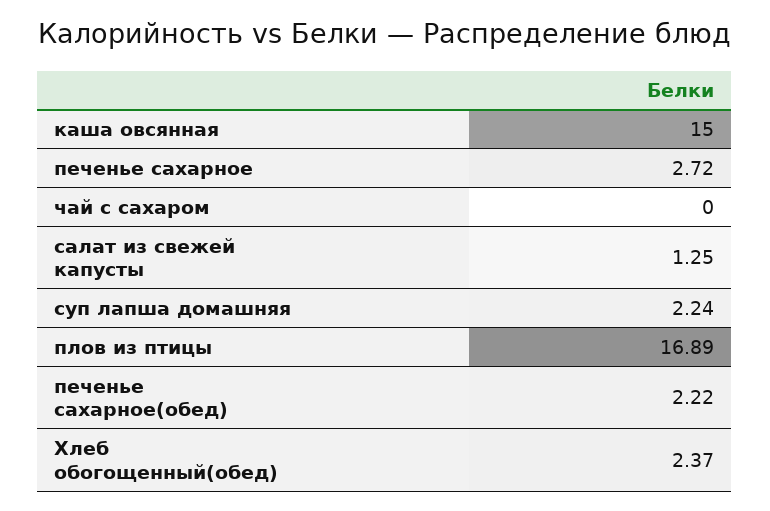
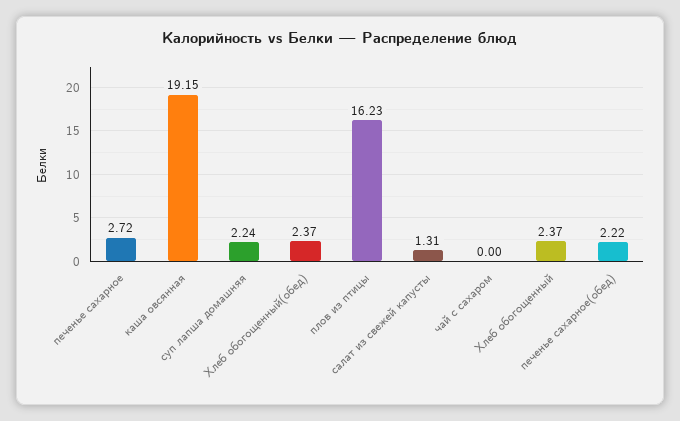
каша овсянная: 15 -> 19.15
салат из свежей капусты: 1.25 -> 1.31
плов из птицы: 16.89 -> 16.23
Хлеб обогощенный: none -> 2.37

